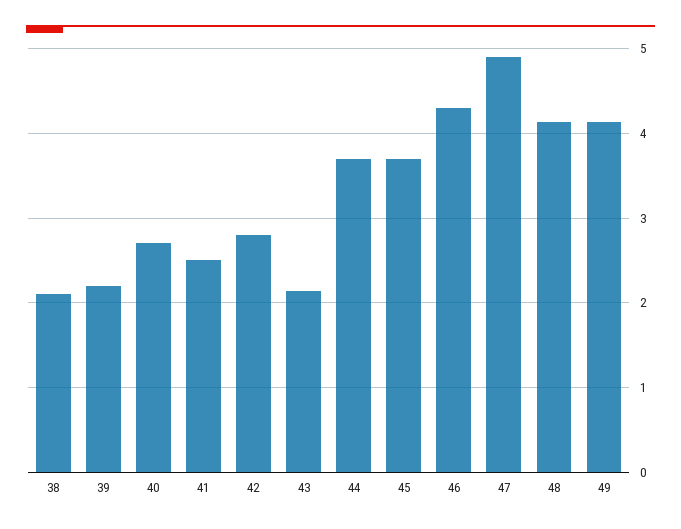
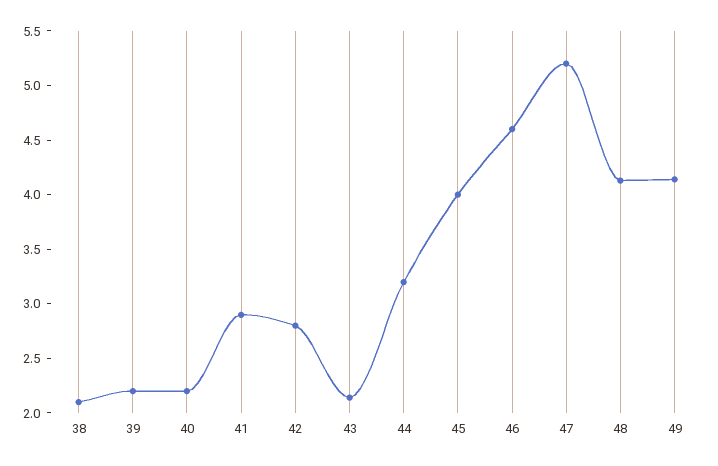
40: 2.7 -> 2.2
41: 2.5 -> 2.9
44: 3.7 -> 3.2
45: 3.7 -> 4
46: 4.3 -> 4.6
47: 4.9 -> 5.2

